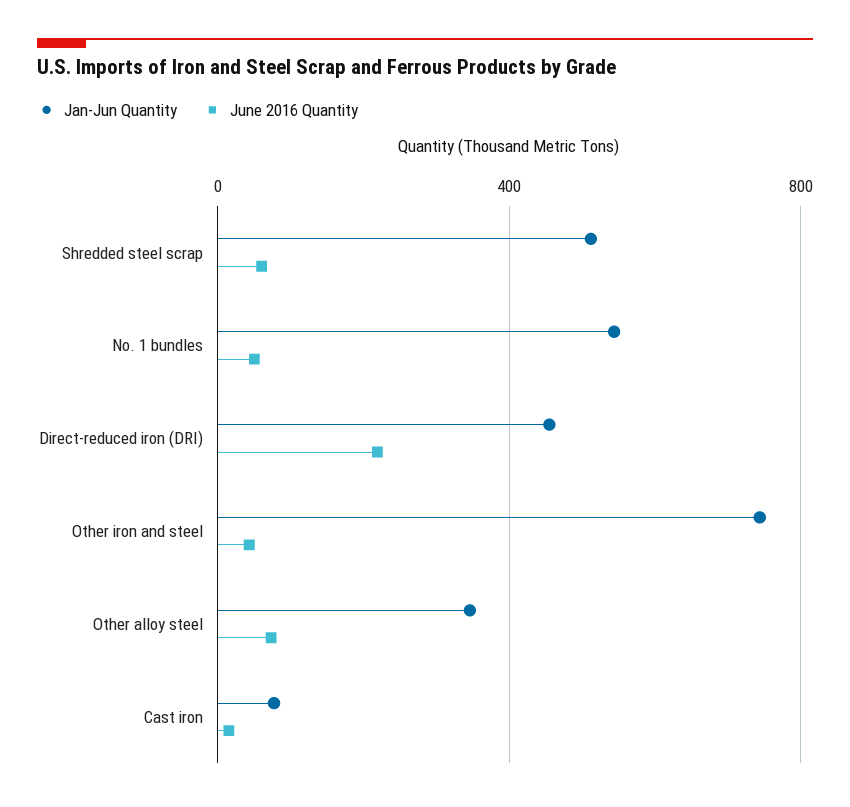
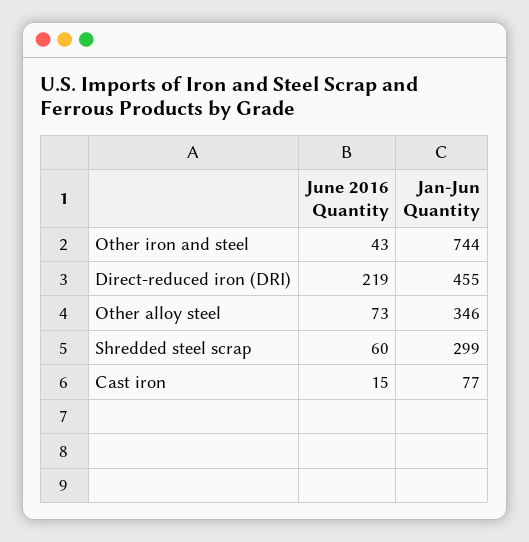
Jan-Jun Quantity, Shredded steel scrap: 500 -> 299
Jan-Jun Quantity, No. 1 bundles: 550 -> none
June 2016 Quantity, No. 1 bundles: 50 -> none

